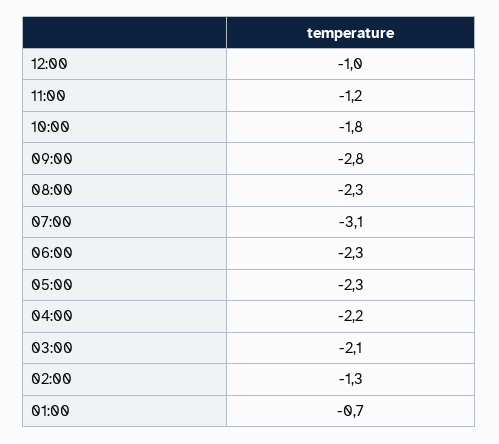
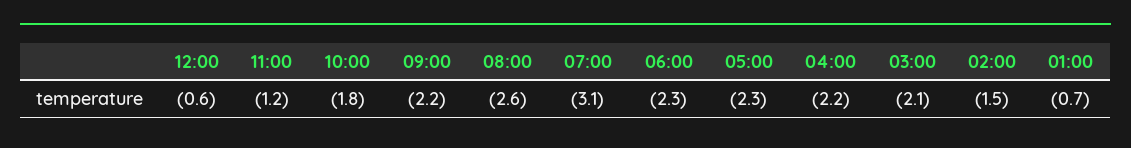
12:00: -1 -> -0.6
09:00: -2.8 -> -2.2
08:00: -2.3 -> -2.6
02:00: -1.3 -> -1.5

